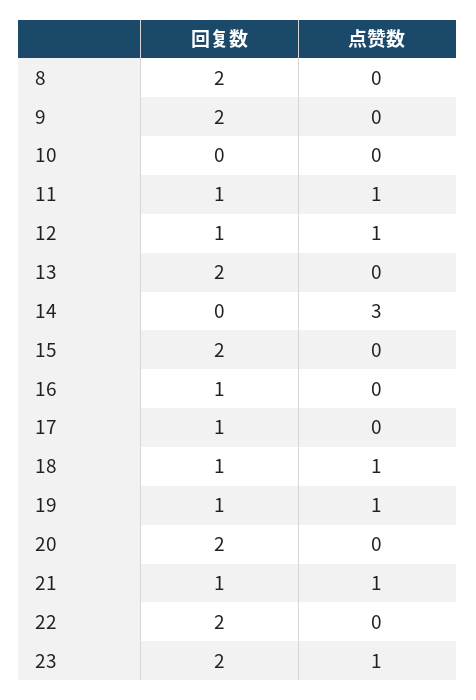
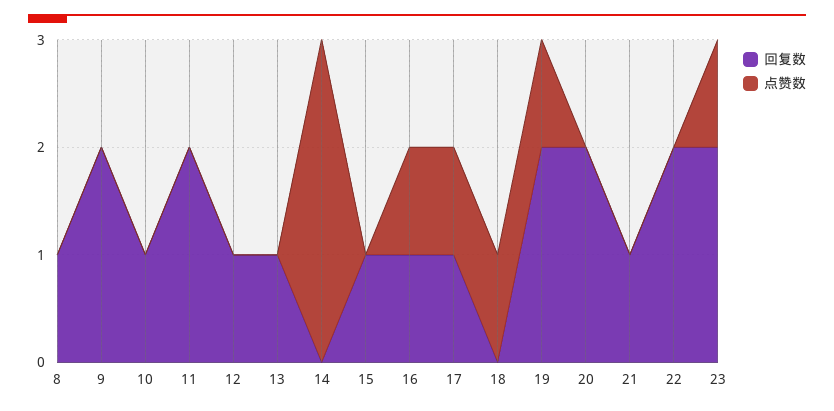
回复数, 8: 2 -> 1
回复数, 10: 0 -> 1
回复数, 11: 1 -> 2
点赞数, 11: 1 -> 0
点赞数, 12: 1 -> 0
回复数, 13: 2 -> 1
回复数, 15: 2 -> 1
点赞数, 16: 0 -> 1
点赞数, 17: 0 -> 1
回复数, 18: 1 -> 0
回复数, 19: 1 -> 2
点赞数, 21: 1 -> 0

